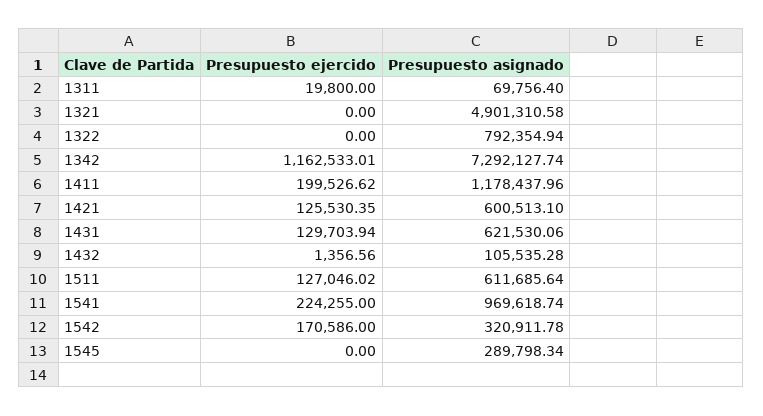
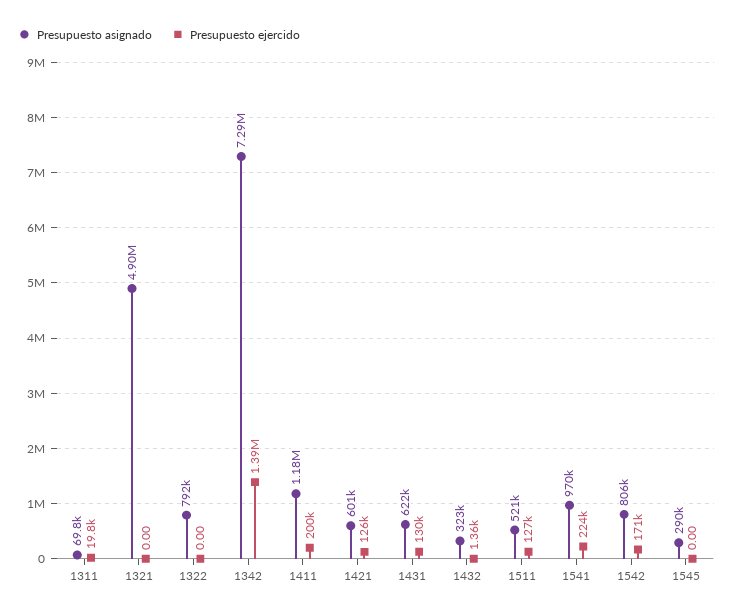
Presupuesto ejercido, 1342: 1162533.01 -> 1390000
Presupuesto asignado, 1432: 105535.28 -> 323000
Presupuesto asignado, 1511: 611685.64 -> 521000
Presupuesto asignado, 1542: 320911.78 -> 806000

